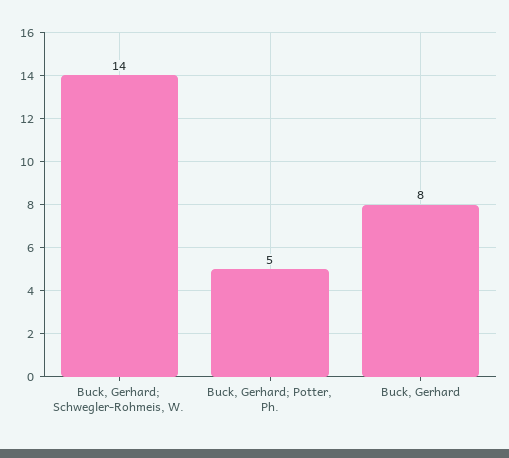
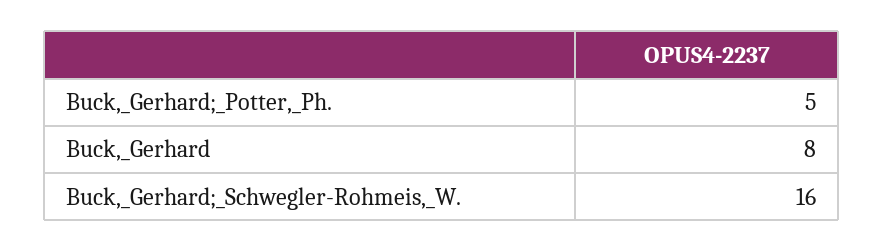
Buck, Gerhard; Schwegler-Rohmeis, W.: 14 -> 16

